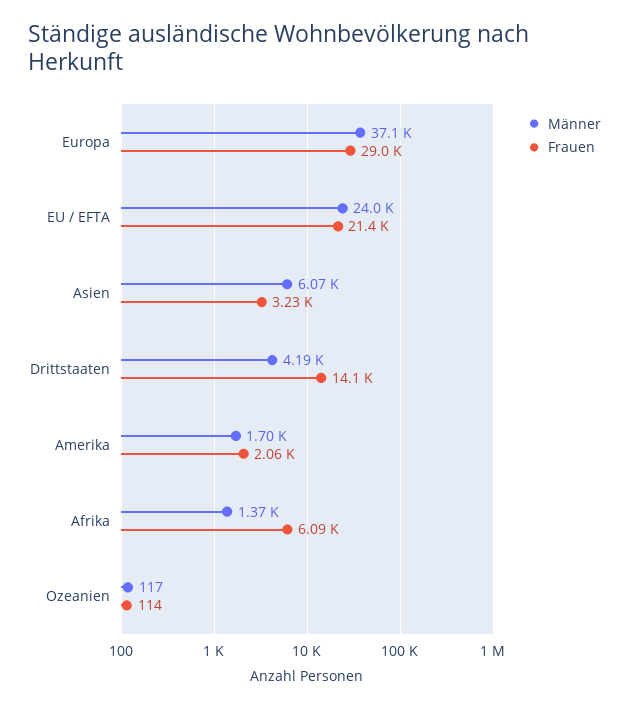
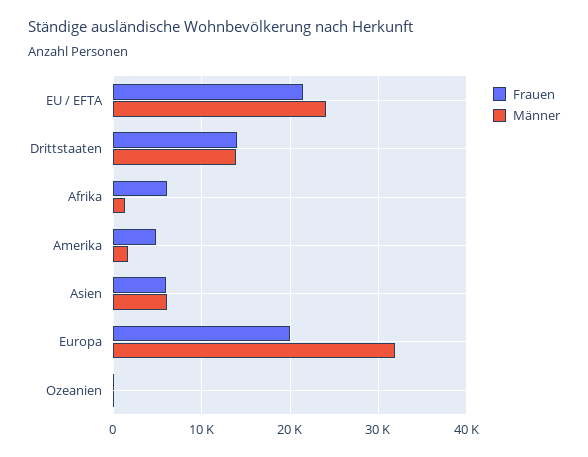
Männer, Europa: 37100 -> 32000
Frauen, Europa: 29000 -> 20000
Frauen, Asien: 3230 -> 6000
Männer, Drittstaaten: 4190 -> 14000
Frauen, Amerika: 2060 -> 5000

